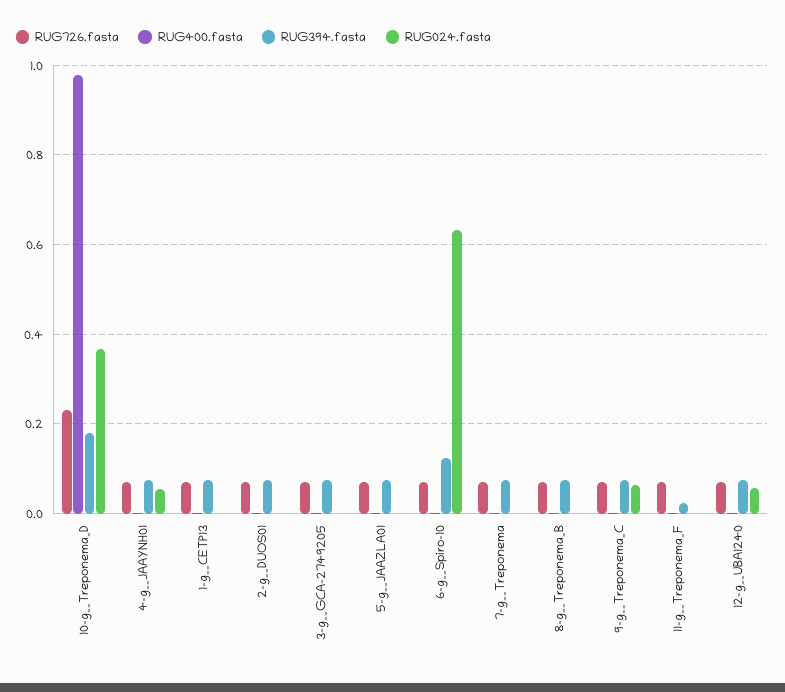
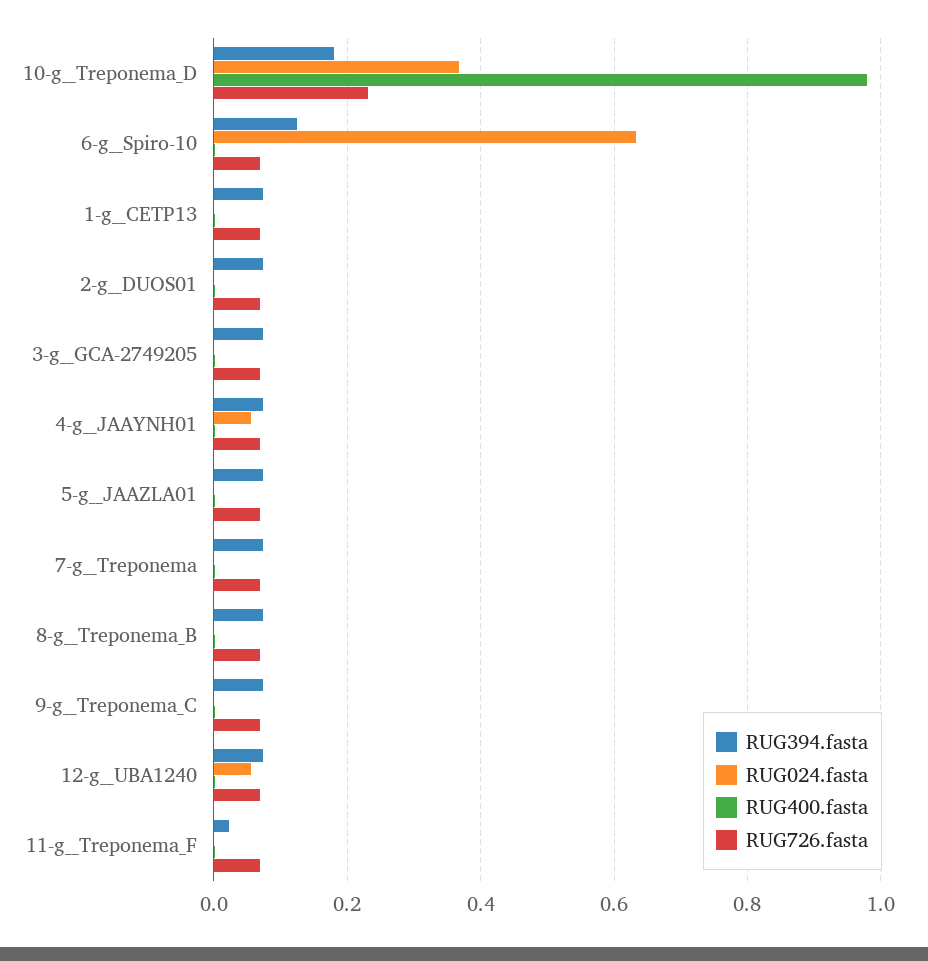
RUG024.fasta, 9-g__Treponema_C: 0.06 -> 0

